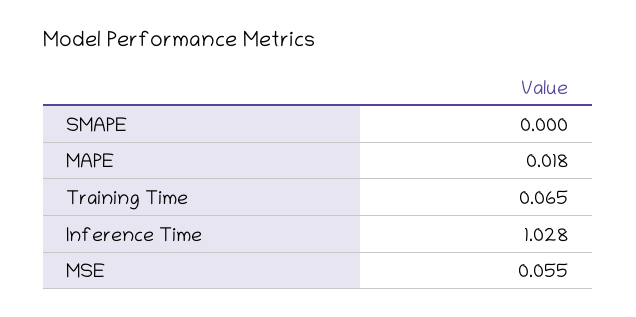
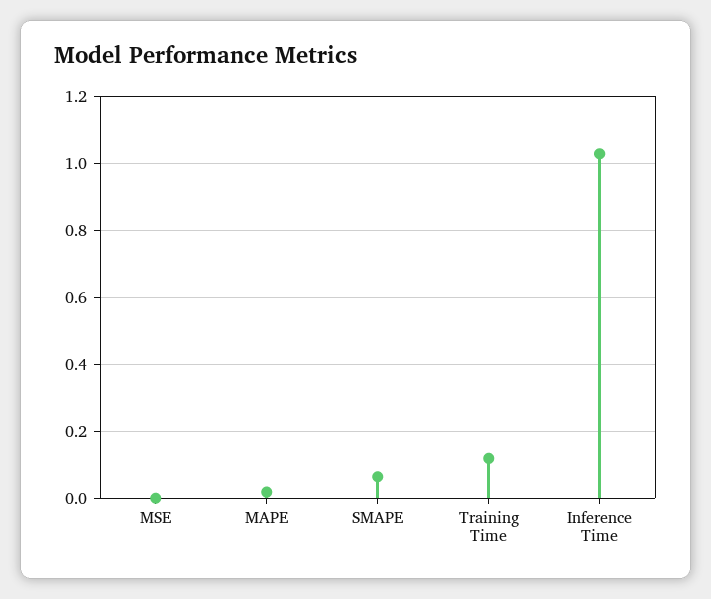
SMAPE: 0 -> 0.06
Training Time: 0.065 -> 0.12
MSE: 0.055 -> 0

